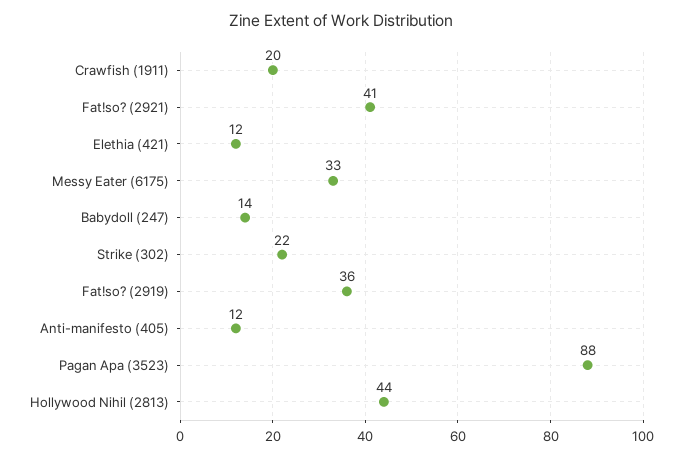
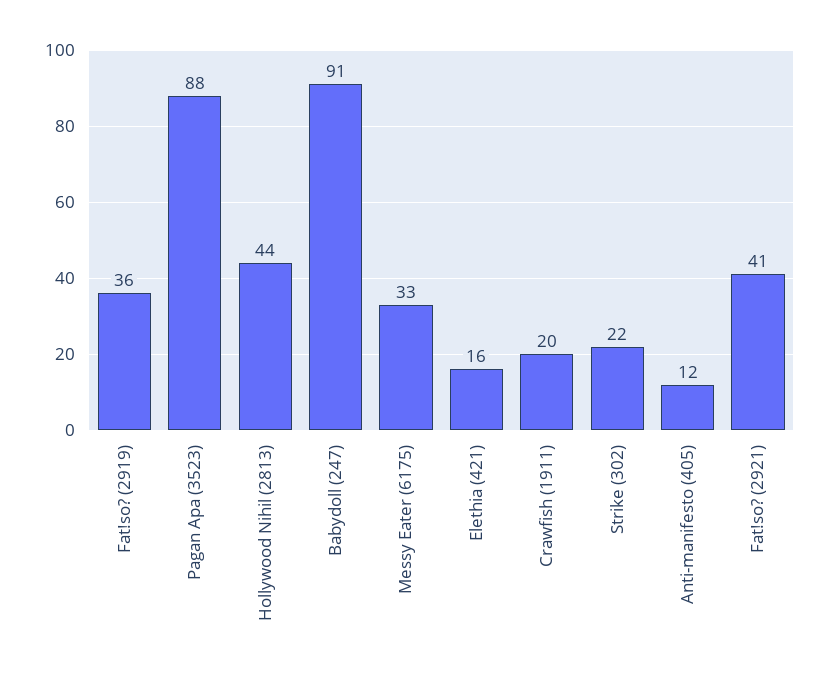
Elethia (421): 12 -> 16
Babydoll (247): 14 -> 91

